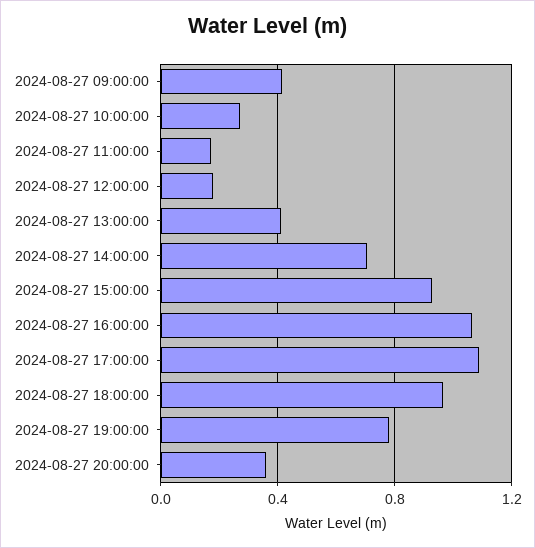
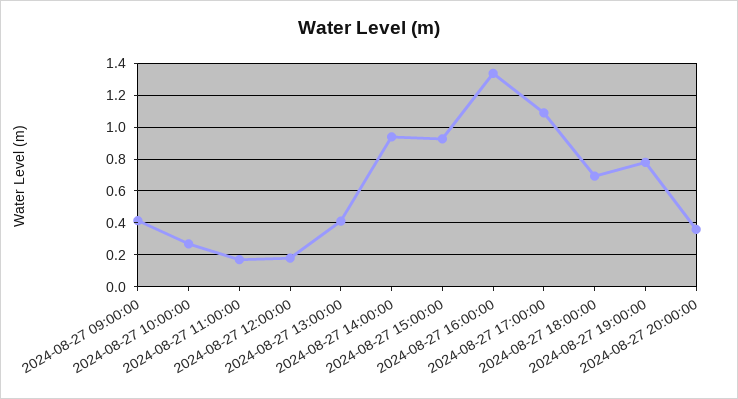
2024-08-27 14:00:00: 0.7 -> 0.95
2024-08-27 16:00:00: 1.05 -> 1.35
2024-08-27 18:00:00: 0.95 -> 0.7

